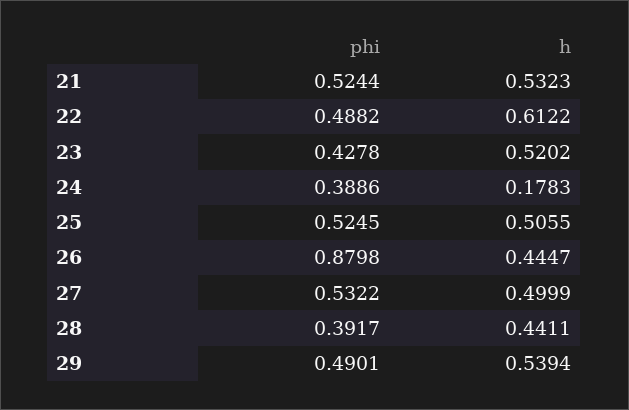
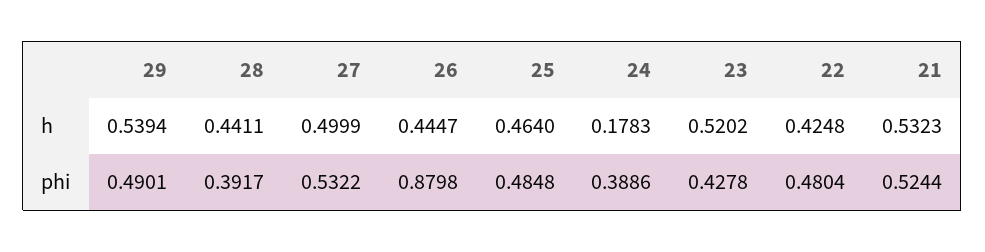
phi, 22: 0.4882 -> 0.4804
h, 22: 0.6122 -> 0.4248
phi, 25: 0.5245 -> 0.4848
h, 25: 0.5055 -> 0.464

